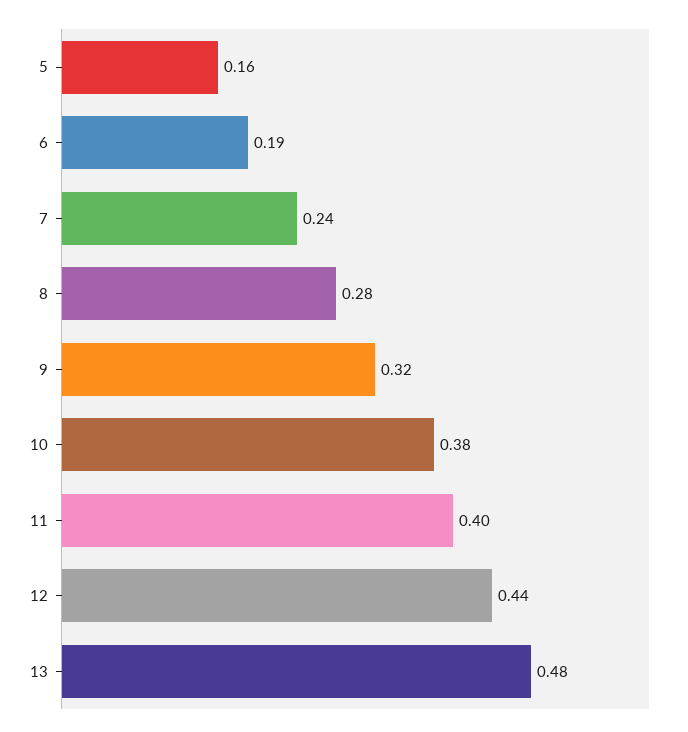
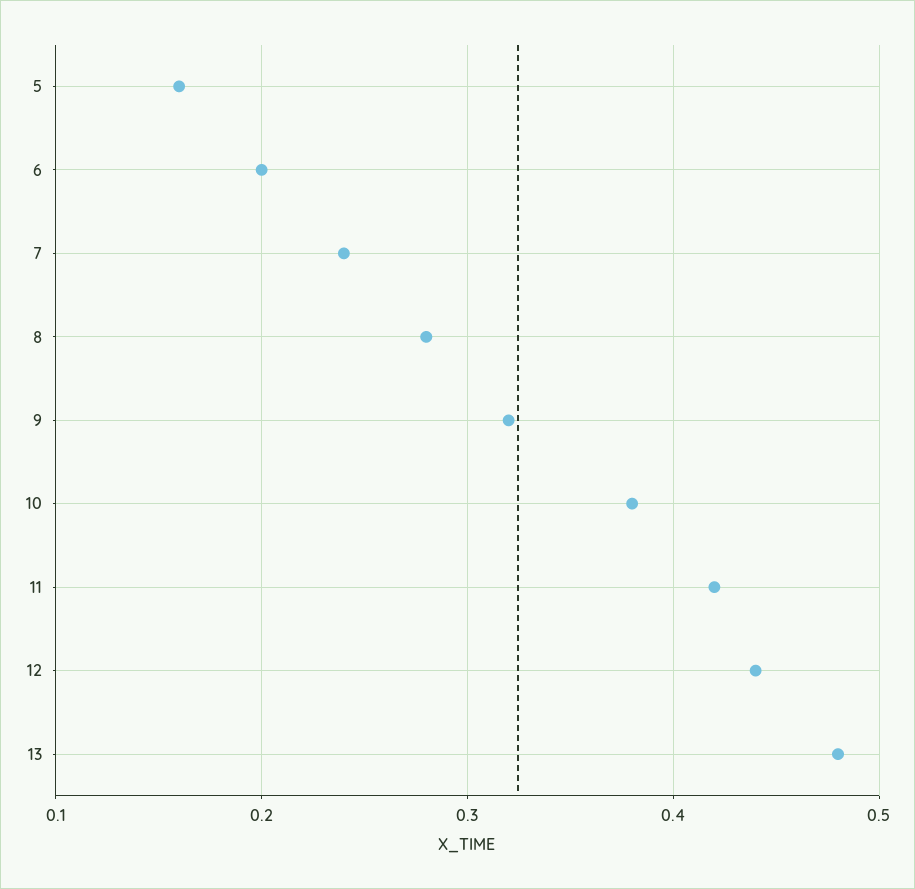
6: 0.19 -> 0.2
11: 0.4 -> 0.42

